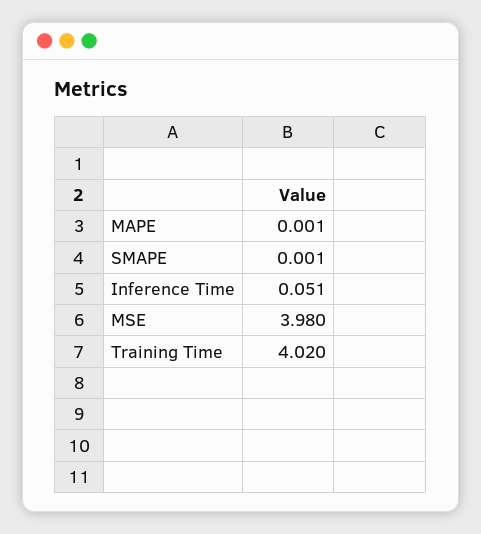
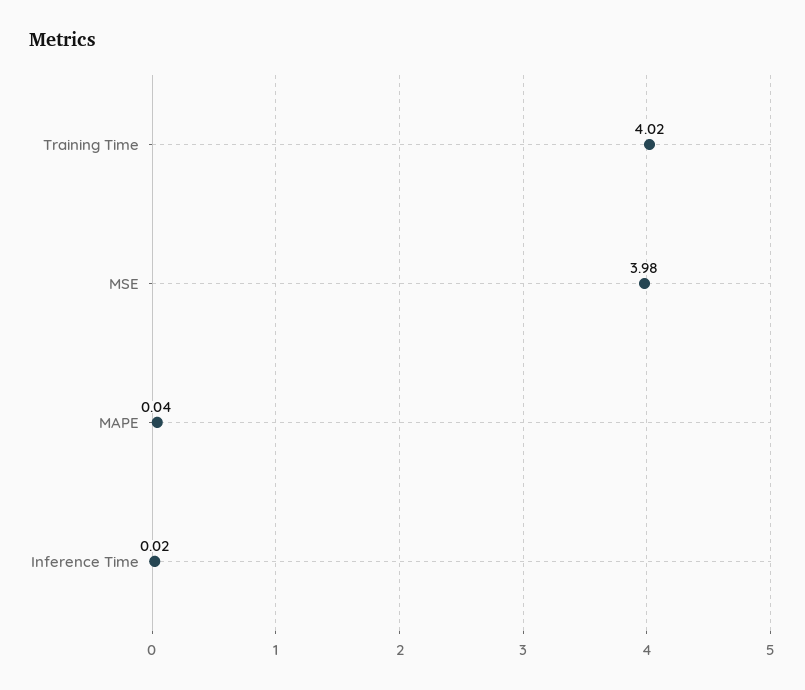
MAPE: 0.001 -> 0.04
SMAPE: 0.001 -> none
Inference Time: 0.051 -> 0.02

